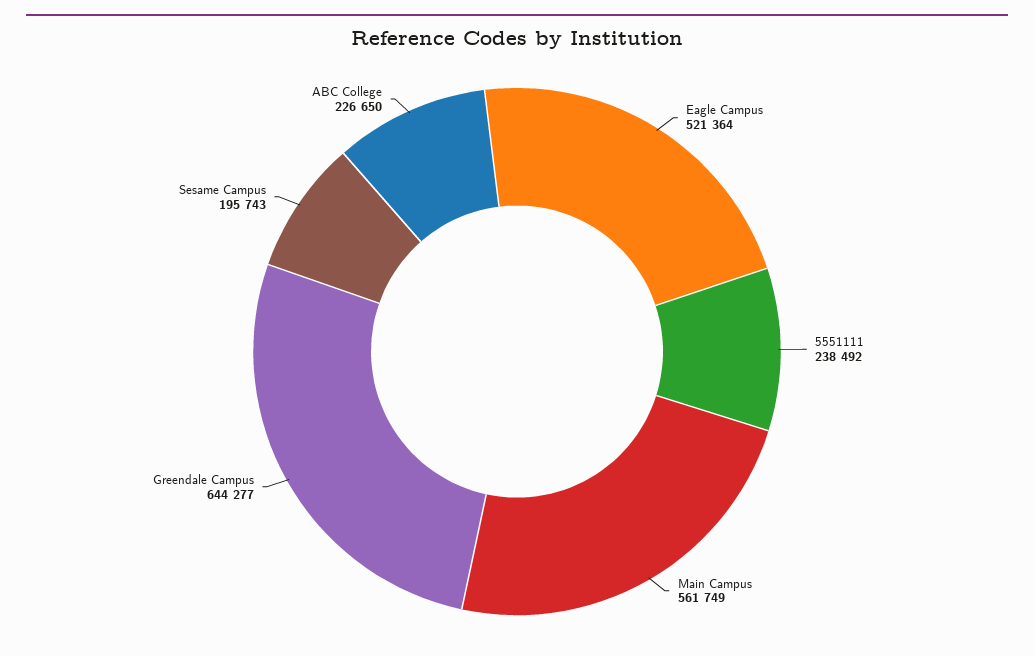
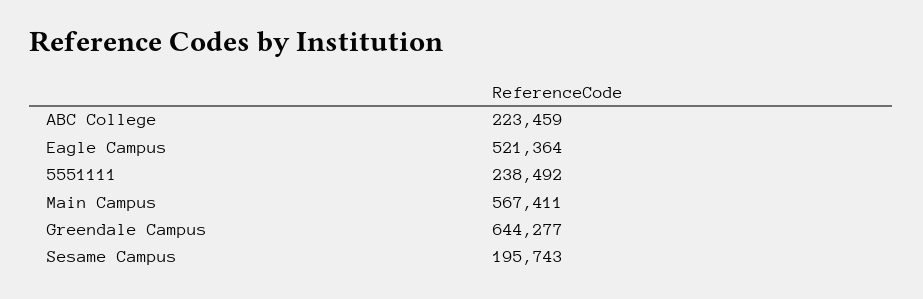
Main Campus: 561749 -> 567411
ABC College: 226650 -> 223459

